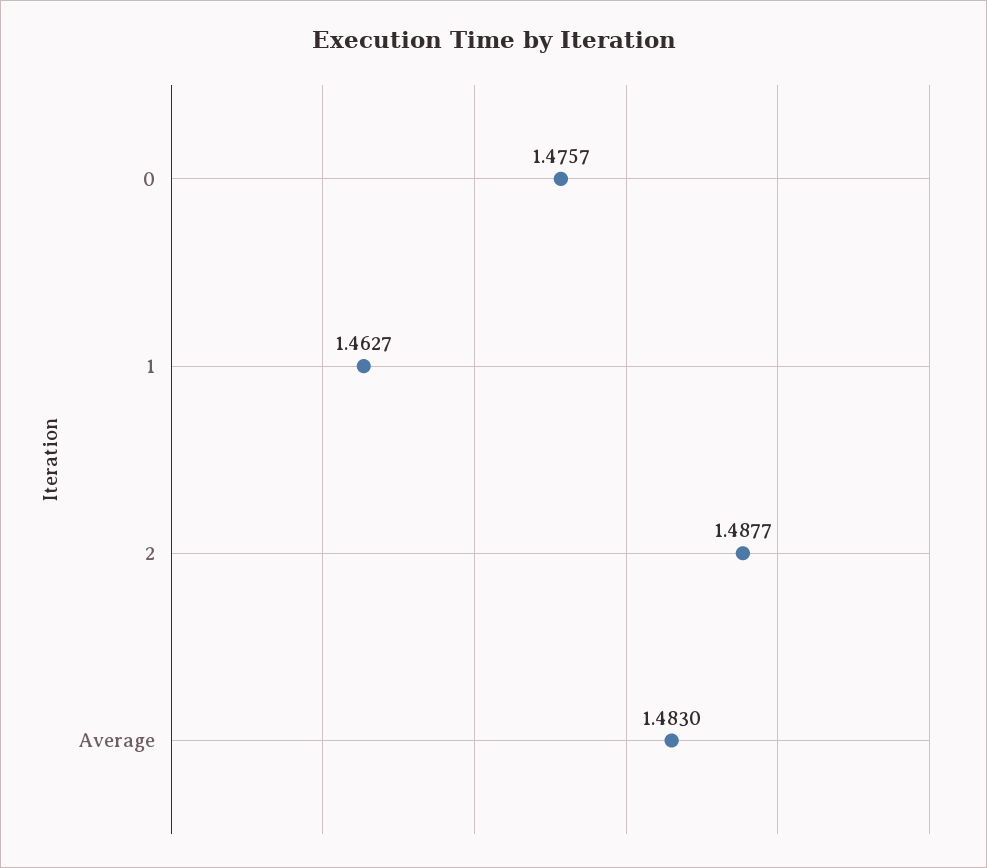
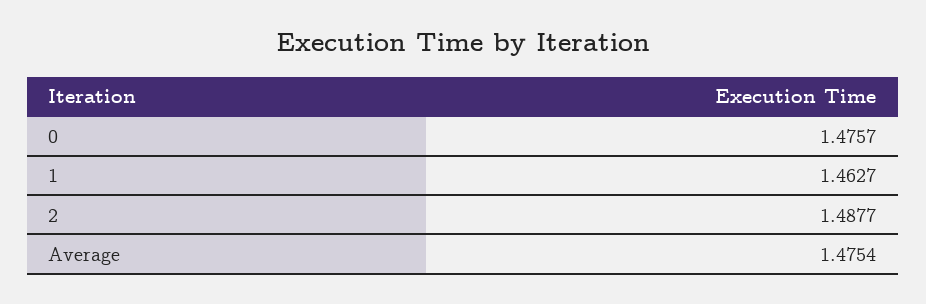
Average: 1.483 -> 1.4754

